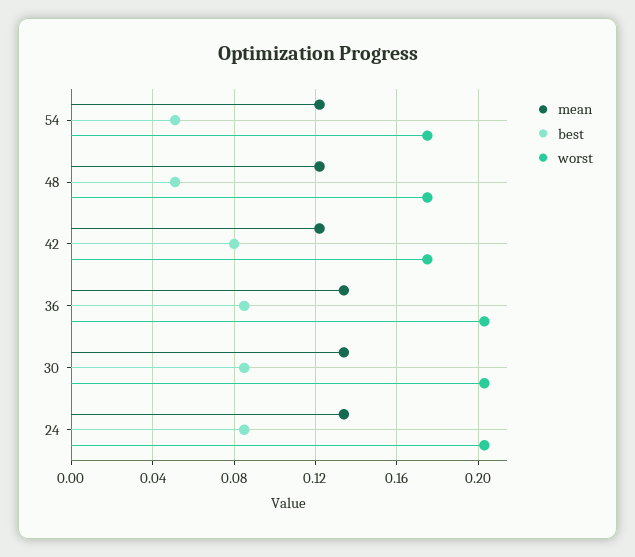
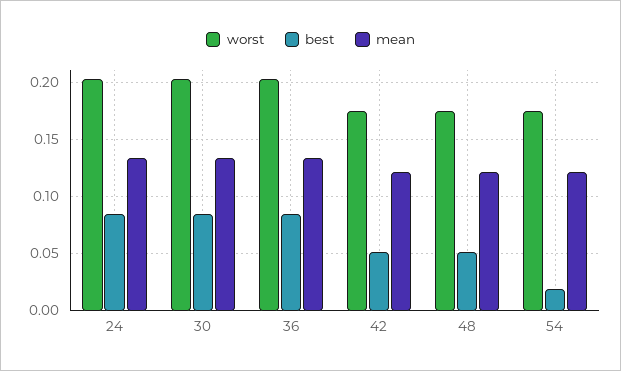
best, 54: 0.05 -> 0.02
best, 42: 0.08 -> 0.05

